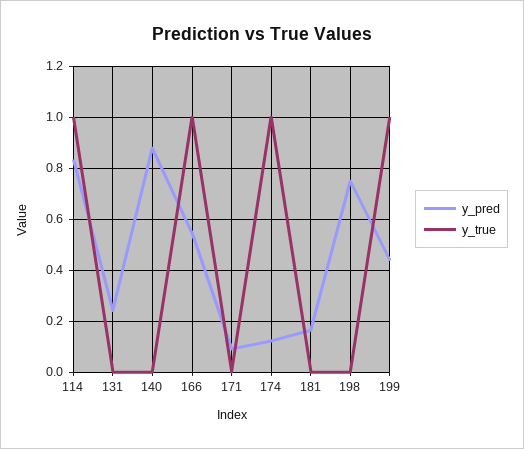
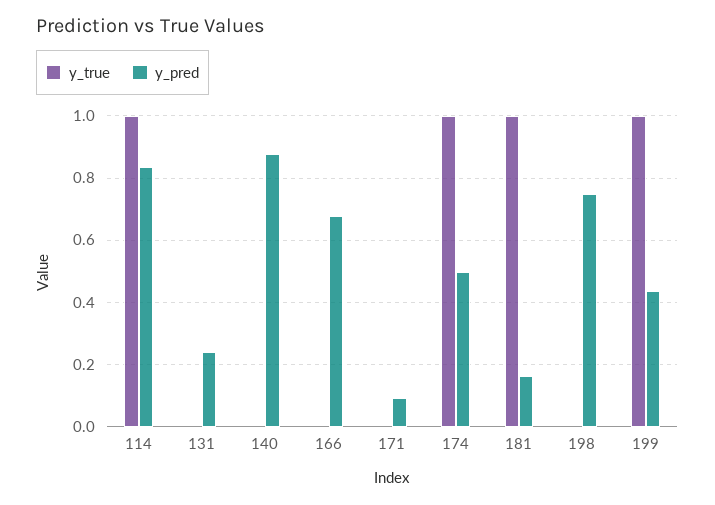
y_pred, 166: 0.55 -> 0.68
y_true, 166: 1 -> 0
y_pred, 174: 0.125 -> 0.5
y_true, 181: 0 -> 1

